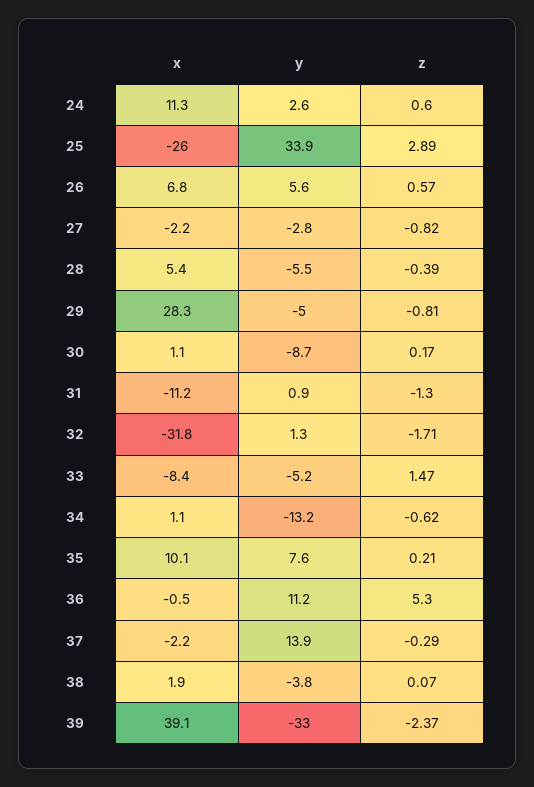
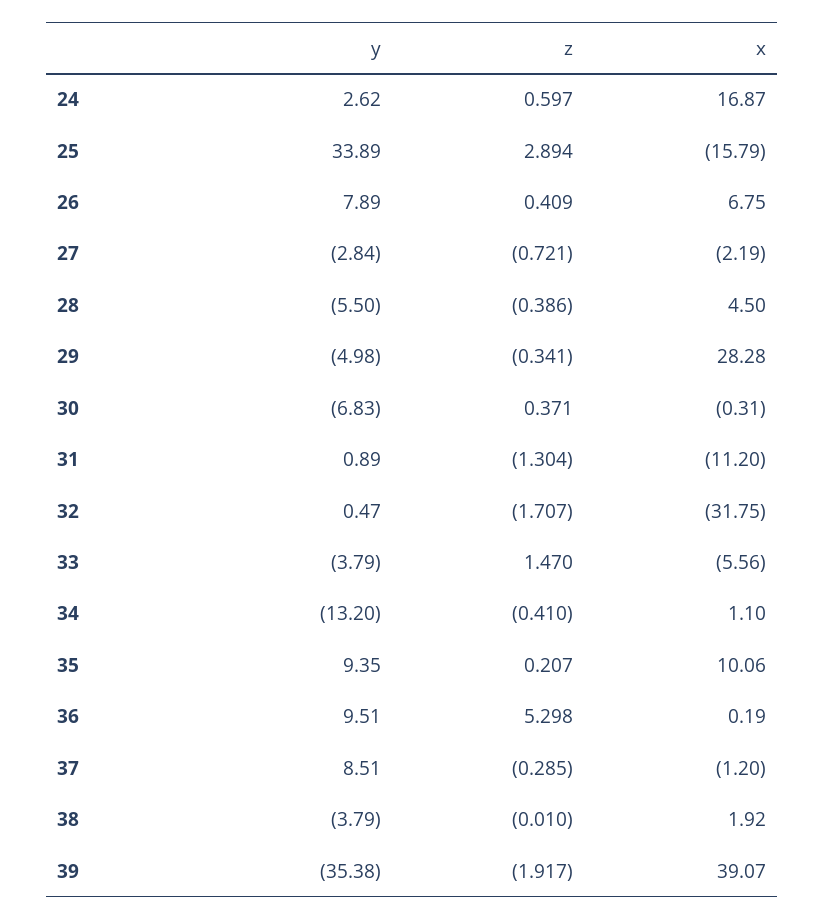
x, 24: 11.3 -> 16.87
x, 25: -26 -> -15.79
y, 26: 5.6 -> 7.89
z, 26: 0.57 -> 0.409
z, 27: -0.82 -> -0.721
x, 28: 5.4 -> 4.5
z, 29: -0.81 -> -0.341
x, 30: 1.1 -> -0.31
y, 30: -8.7 -> -6.83
z, 30: 0.17 -> 0.371
y, 32: 1.3 -> 0.47
x, 33: -8.4 -> -5.56
y, 33: -5.2 -> -3.79
z, 34: -0.62 -> -0.41
y, 35: 7.6 -> 9.35
x, 36: -0.5 -> 0.19
y, 36: 11.2 -> 9.51
x, 37: -2.2 -> -1.2
y, 37: 13.9 -> 8.51
z, 38: 0.07 -> -0.01
y, 39: -33 -> -35.38
z, 39: -2.37 -> -1.917

